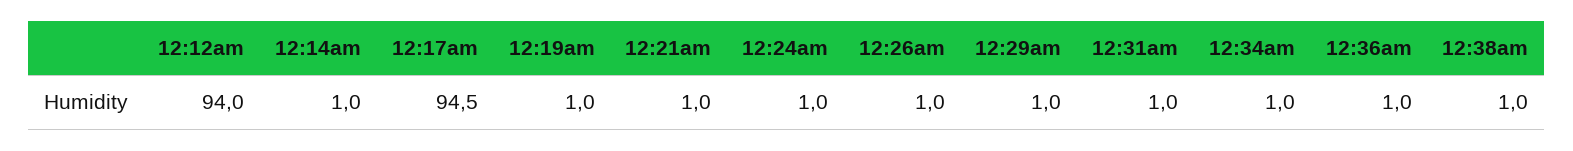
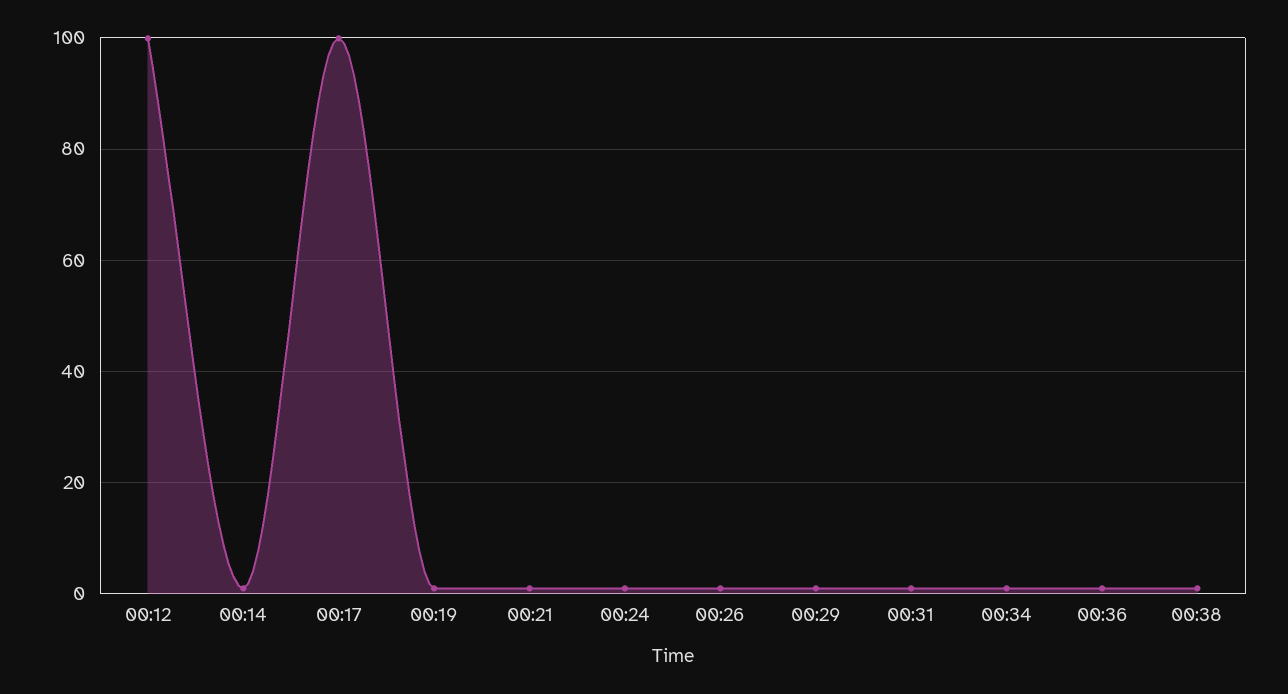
12:12am: 94 -> 100
12:17am: 94.5 -> 100

